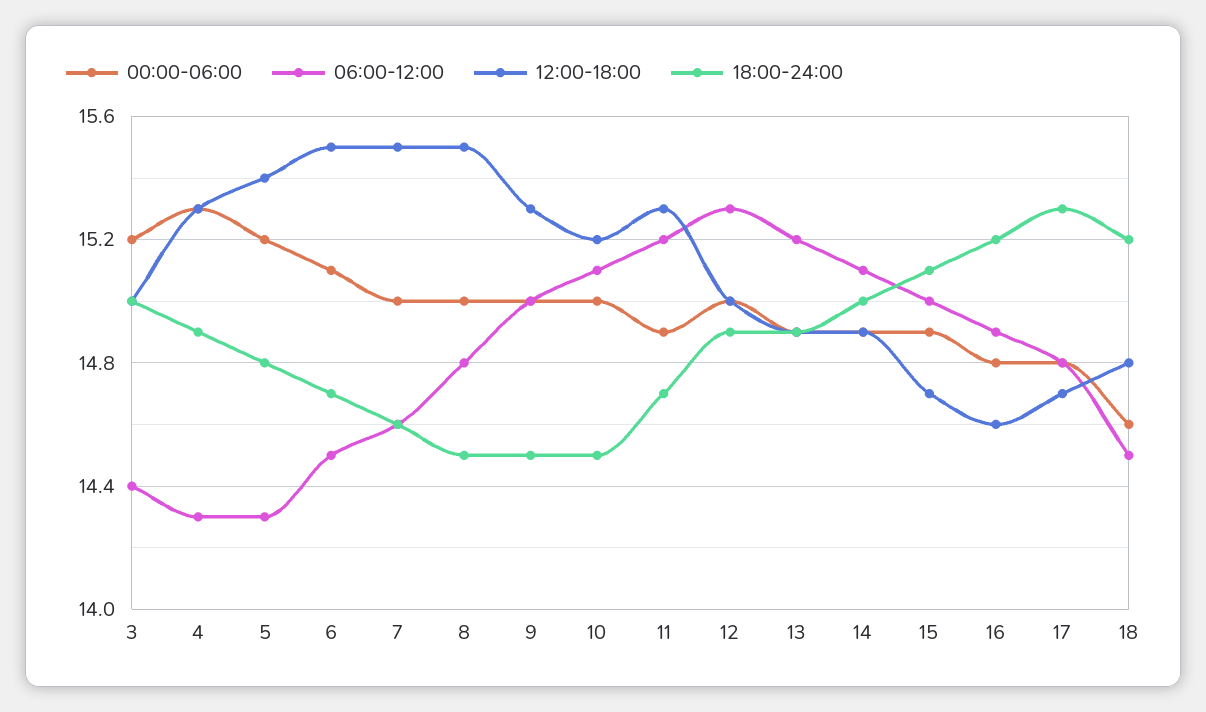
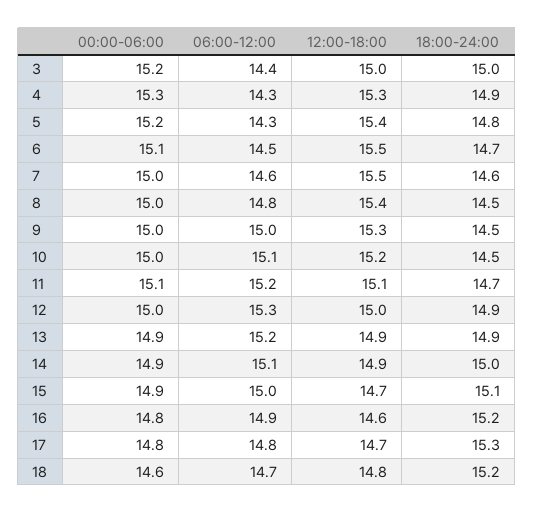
12:00-18:00, 8: 15.5 -> 15.4
00:00-06:00, 11: 14.9 -> 15.1
12:00-18:00, 11: 15.3 -> 15.1
06:00-12:00, 18: 14.5 -> 14.7

